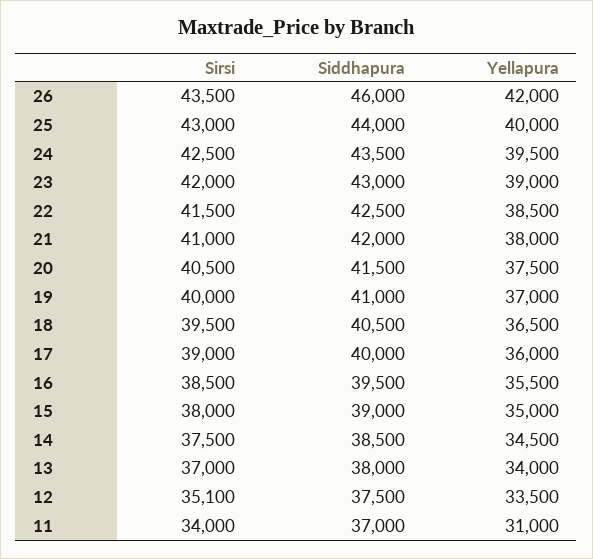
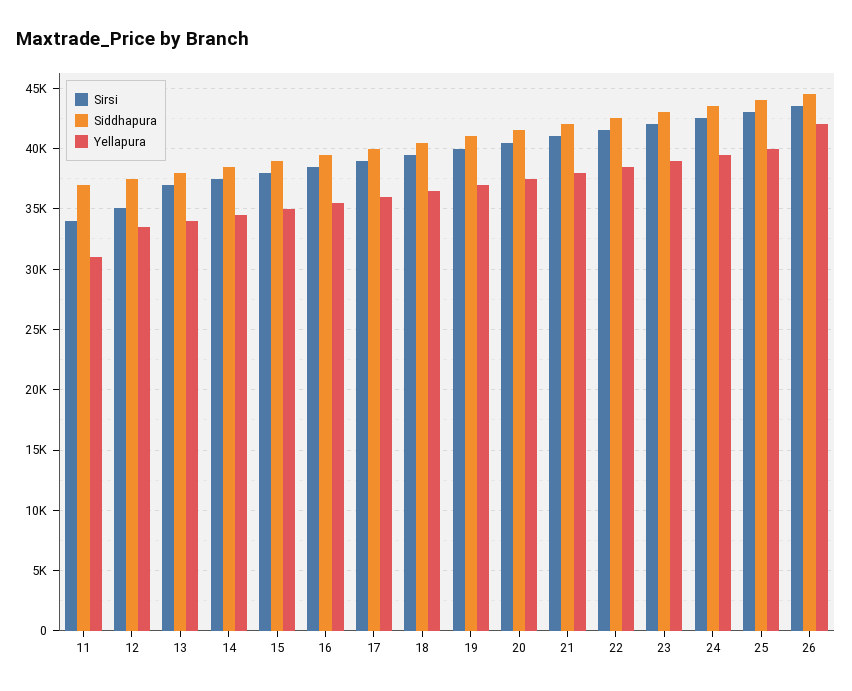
Siddhapura, 26: 46000 -> 44500

